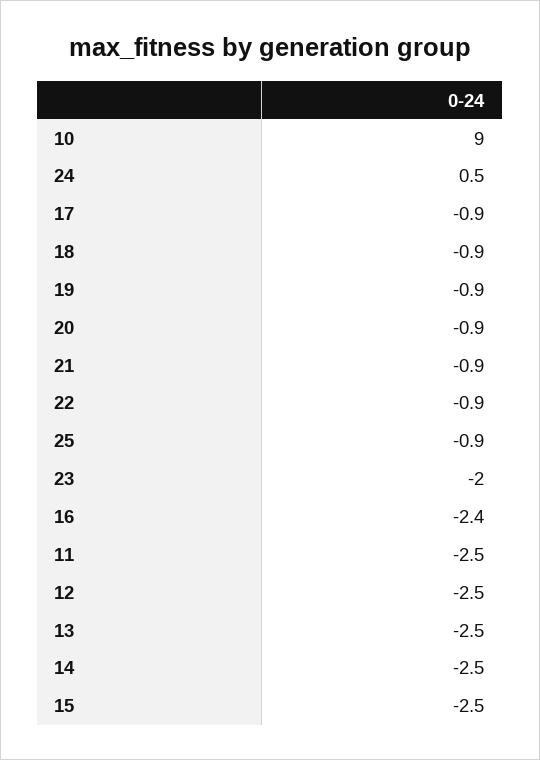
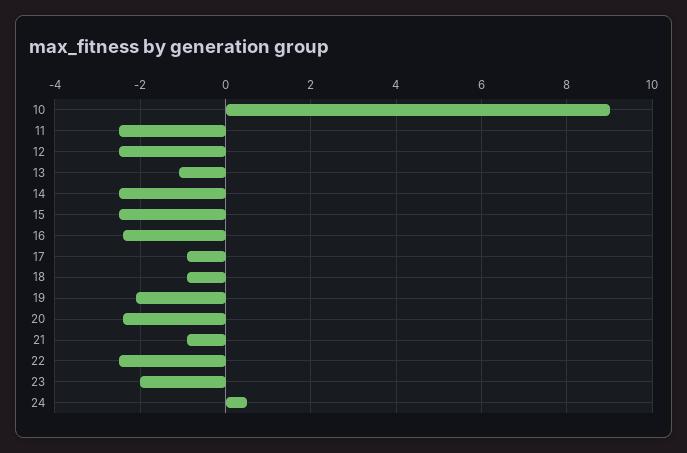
19: -0.9 -> -2
20: -0.9 -> -2.5
22: -0.9 -> -2.5
25: -0.9 -> none
13: -2.5 -> -1

